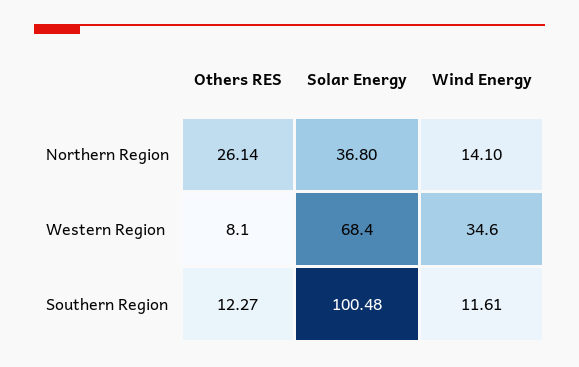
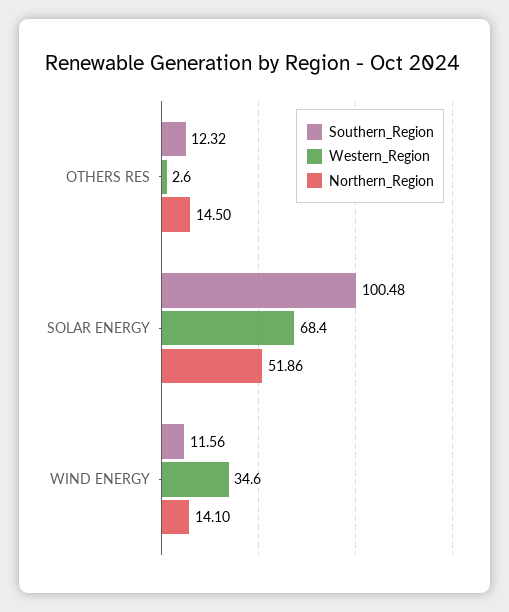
Northern Region, Others RES: 26.14 -> 14.5
Northern Region, Solar Energy: 36.8 -> 51.86
Western Region, Others RES: 8.1 -> 2.6
Southern Region, Others RES: 12.27 -> 12.32
Southern Region, Wind Energy: 11.61 -> 11.56

